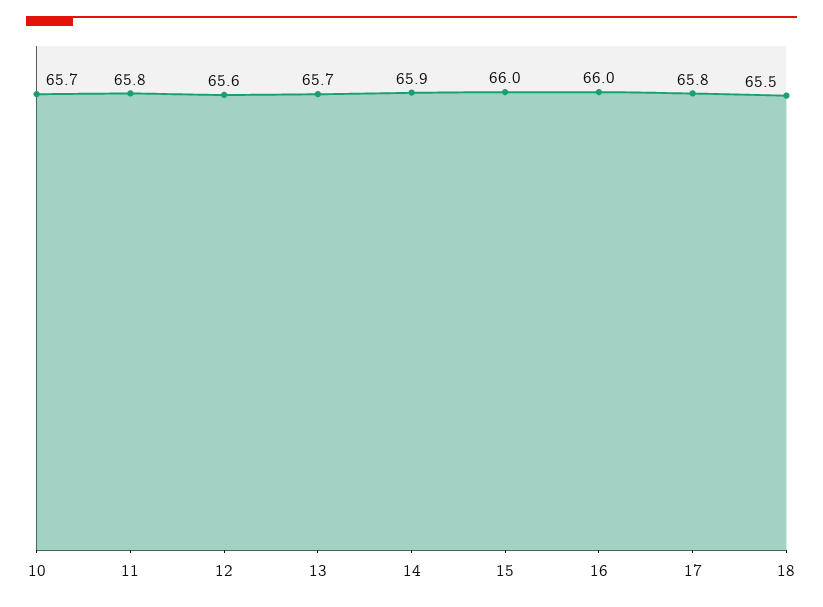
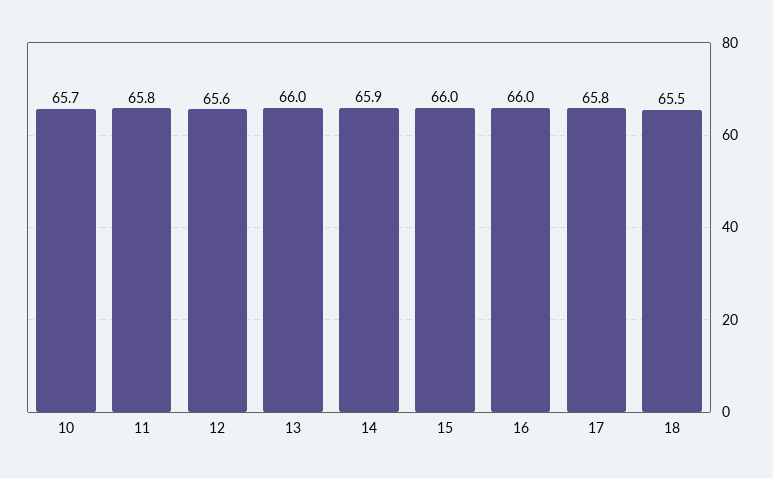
13: 65.7 -> 66

